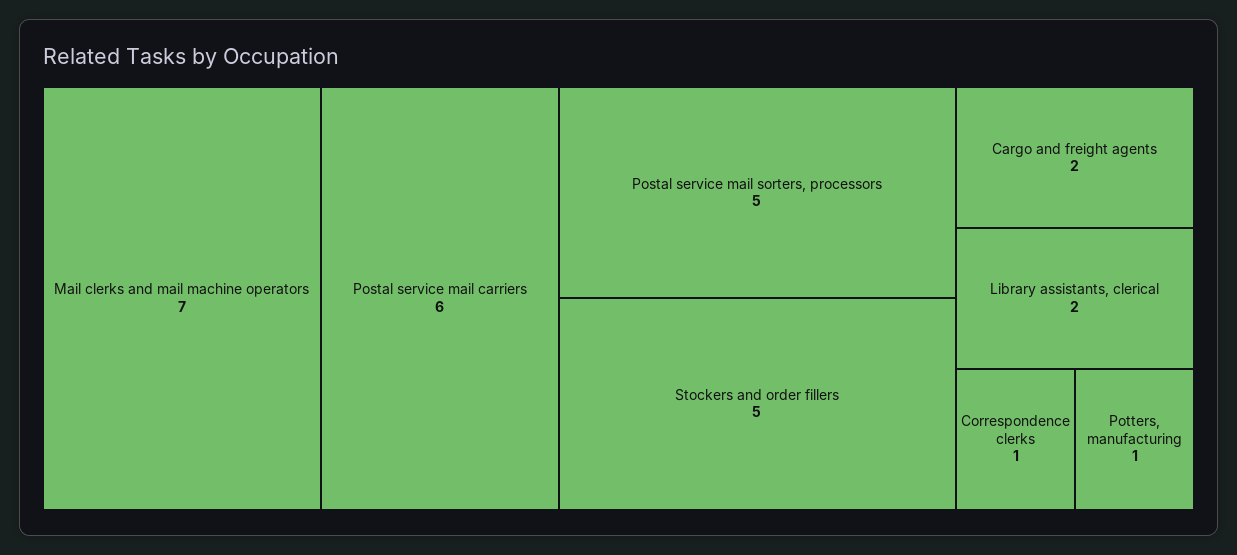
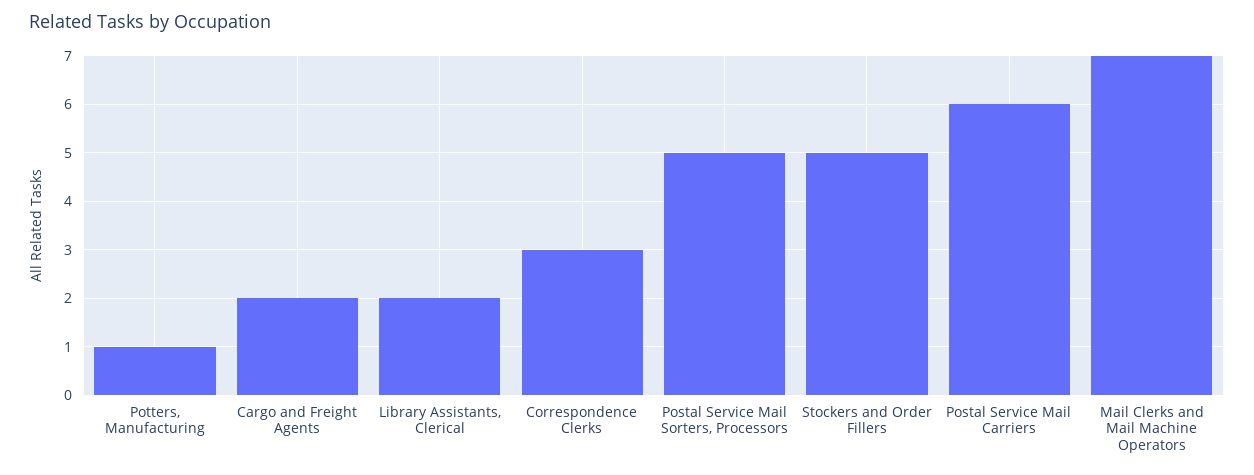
Correspondence clerks: 1 -> 3

